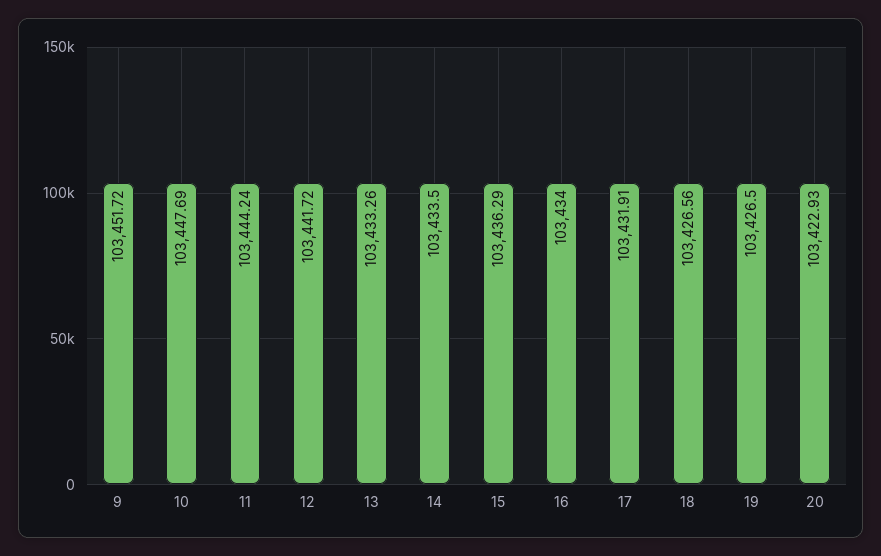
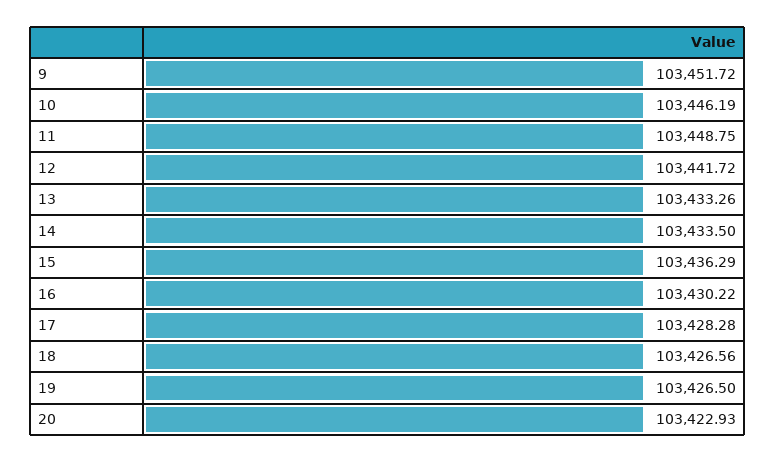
10: 103447.69 -> 103446.19
11: 103444.24 -> 103448.75
16: 103434 -> 103430.22
17: 103431.91 -> 103428.28

